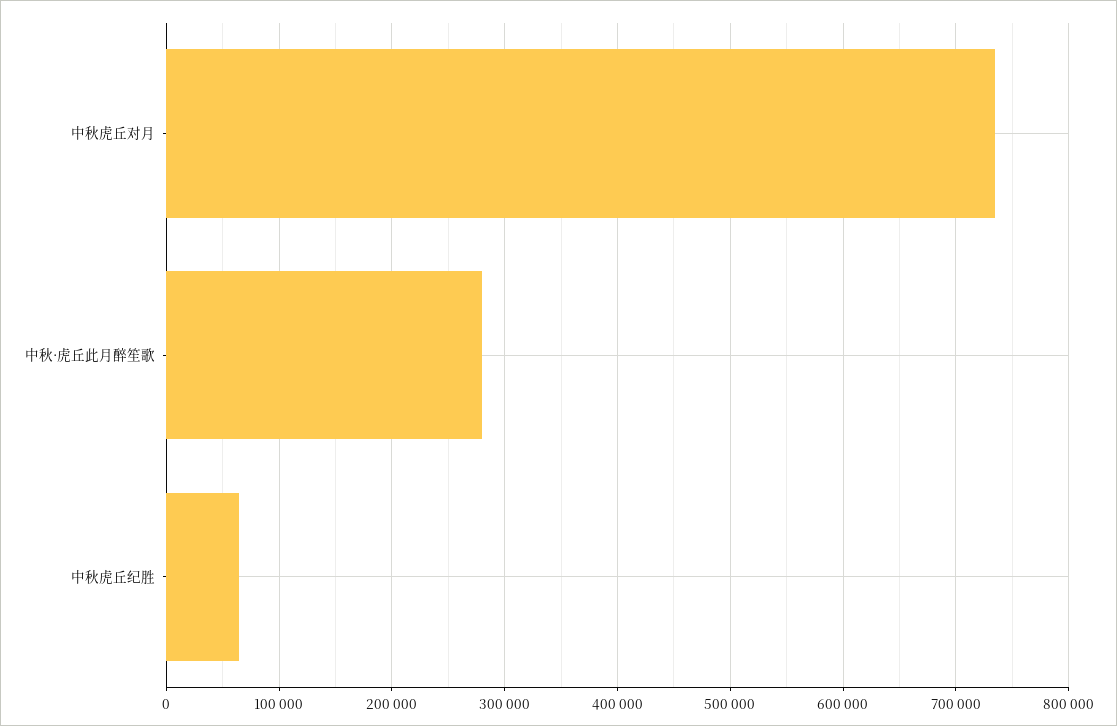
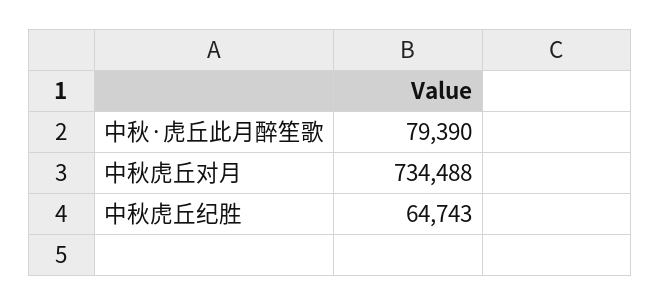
中秋·虎丘此月醉笙歌: 280000 -> 79390

